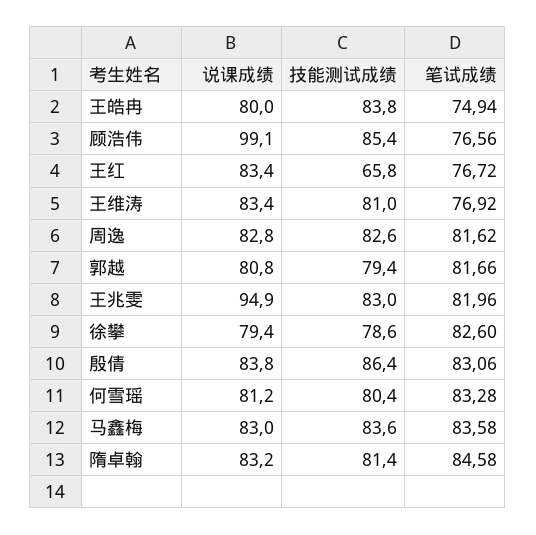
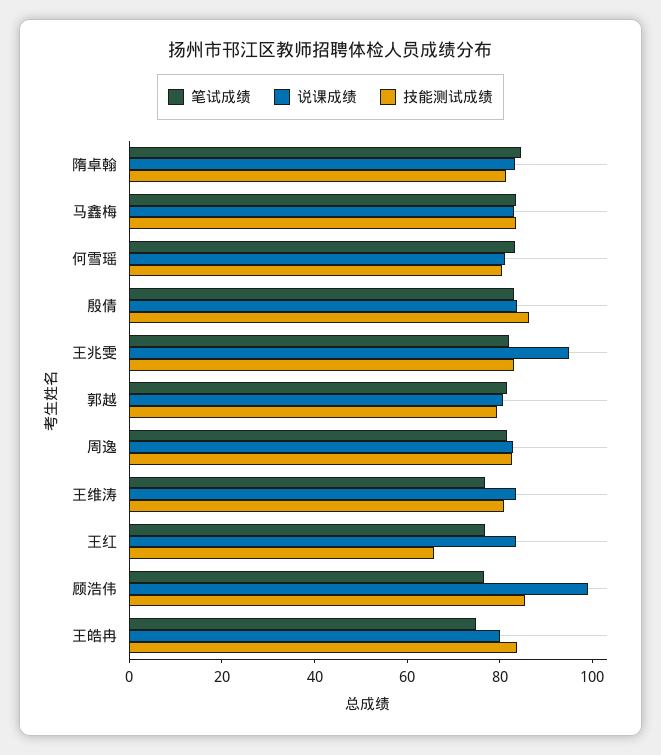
说课成绩, 徐攀: 79.4 -> none
技能测试成绩, 徐攀: 78.6 -> none
笔试成绩, 徐攀: 82.6 -> none

